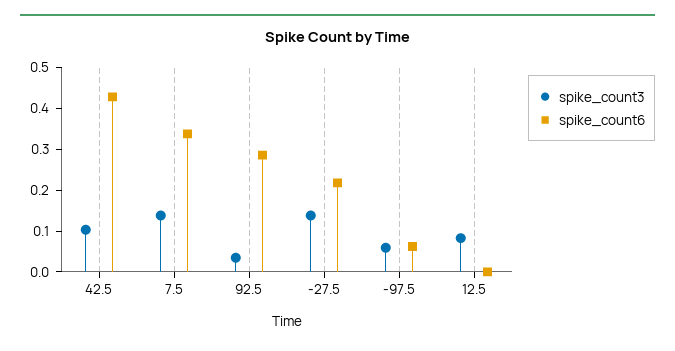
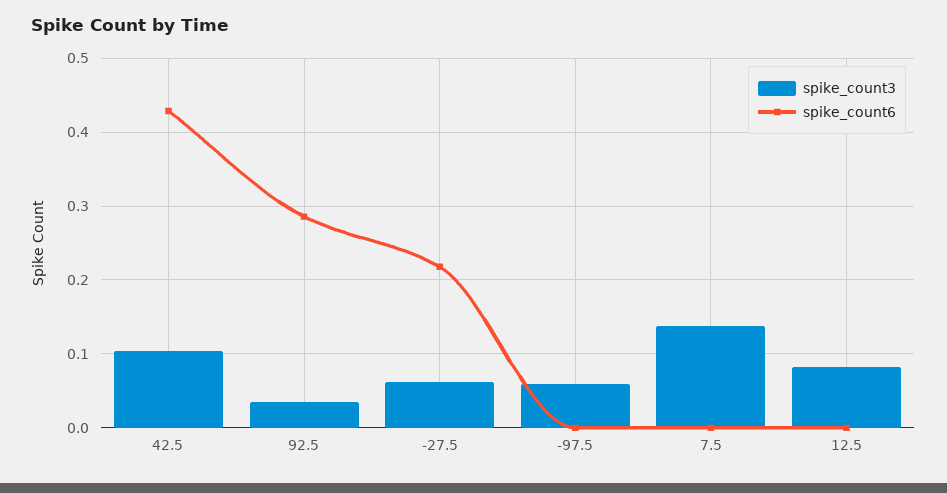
spike_count6, 7.5: 0.34 -> 0
spike_count3, -27.5: 0.14 -> 0.06
spike_count6, -97.5: 0.06 -> 0

